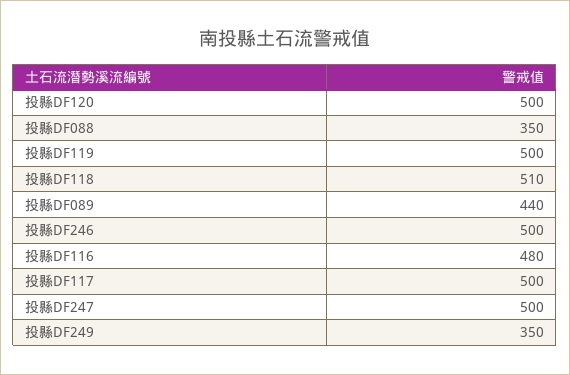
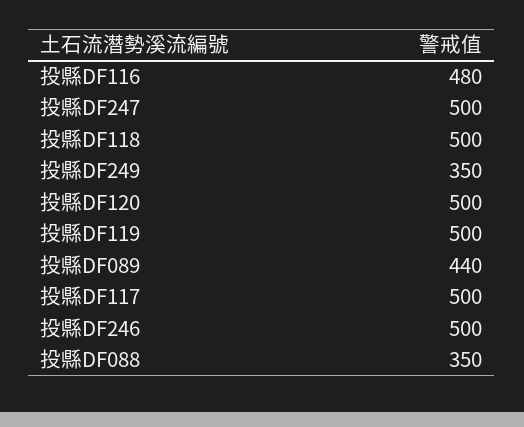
投縣DF118: 510 -> 500

